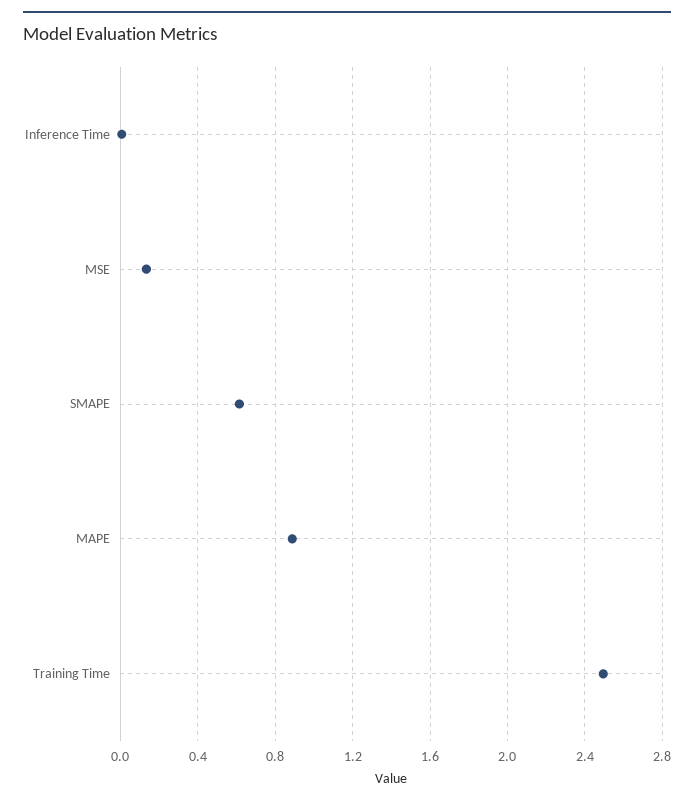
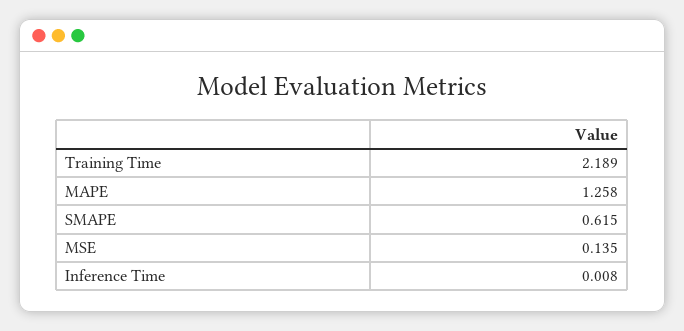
MAPE: 0.9 -> 1.258
Training Time: 2.5 -> 2.189

